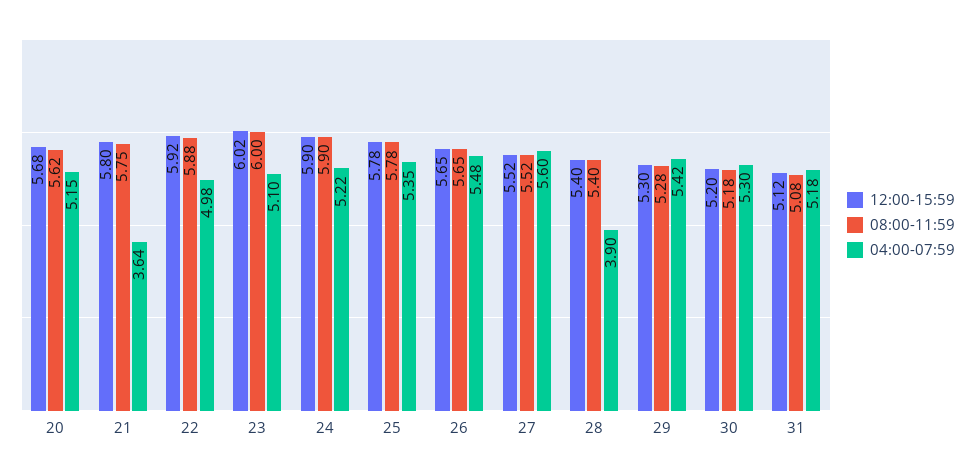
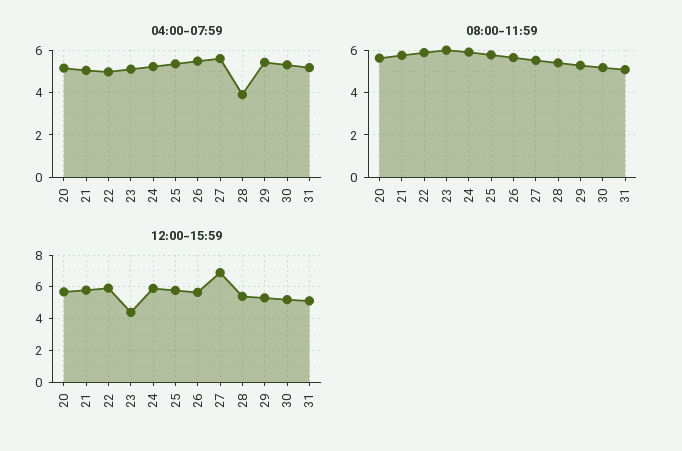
04:00-07:59, 21: 3.64 -> 5
12:00-15:59, 23: 6.02 -> 4.5
12:00-15:59, 27: 5.52 -> 7

